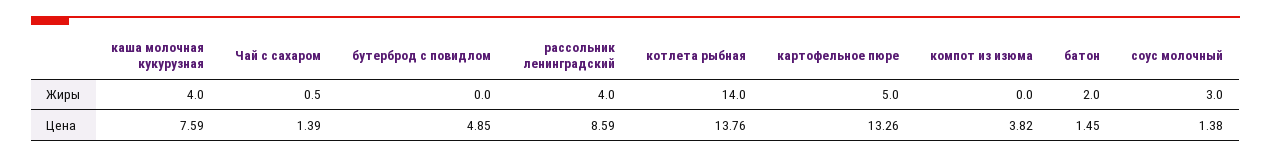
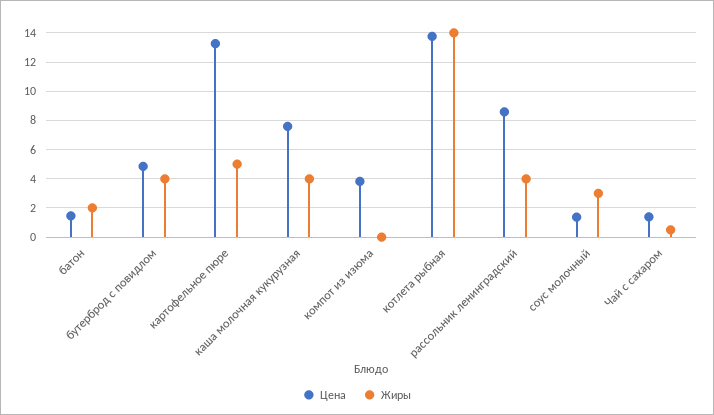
Жиры, бутерброд с повидлом: 0 -> 4

